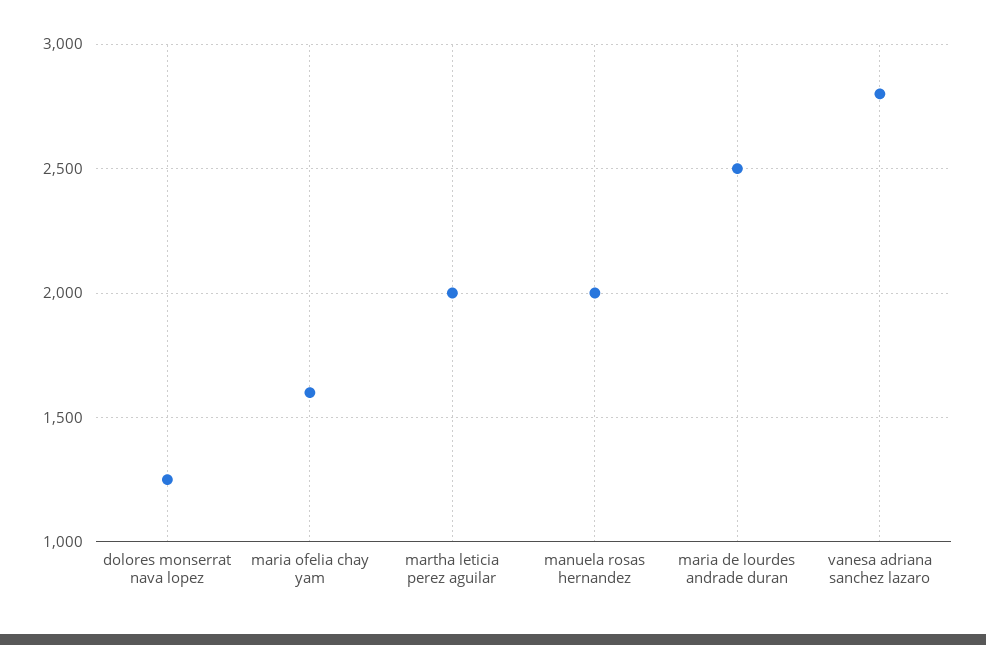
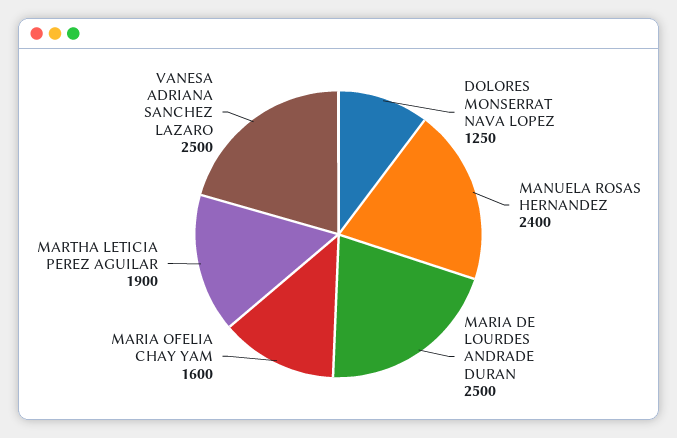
martha leticia perez aguilar: 2000 -> 1900
manuela rosas hernandez: 2000 -> 2400
vanesa adriana sanchez lazaro: 2800 -> 2500

